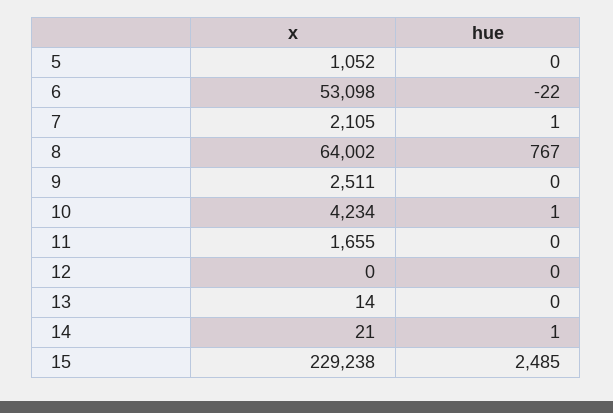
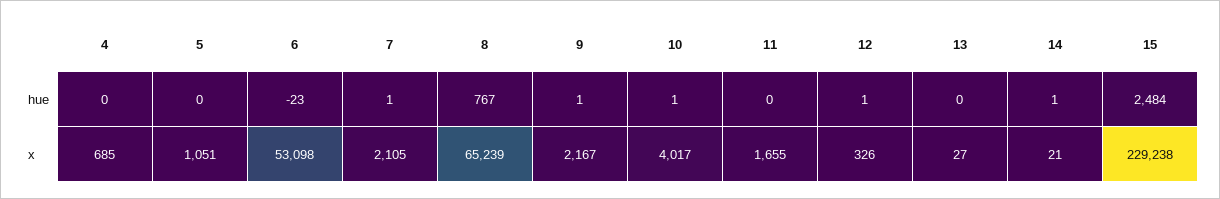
x, 5: 1052 -> 1051
hue, 6: -22 -> -23
x, 8: 64002 -> 65239
x, 9: 2511 -> 2167
hue, 9: 0 -> 1
x, 10: 4234 -> 4017
x, 12: 0 -> 326
hue, 12: 0 -> 1
x, 13: 14 -> 27
hue, 15: 2485 -> 2484
hue, 4: none -> 0
x, 4: none -> 685

